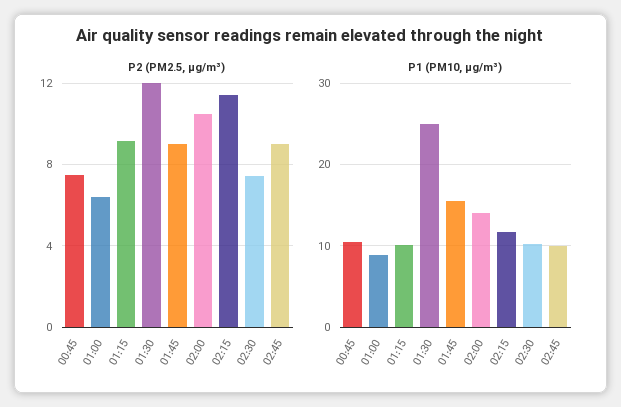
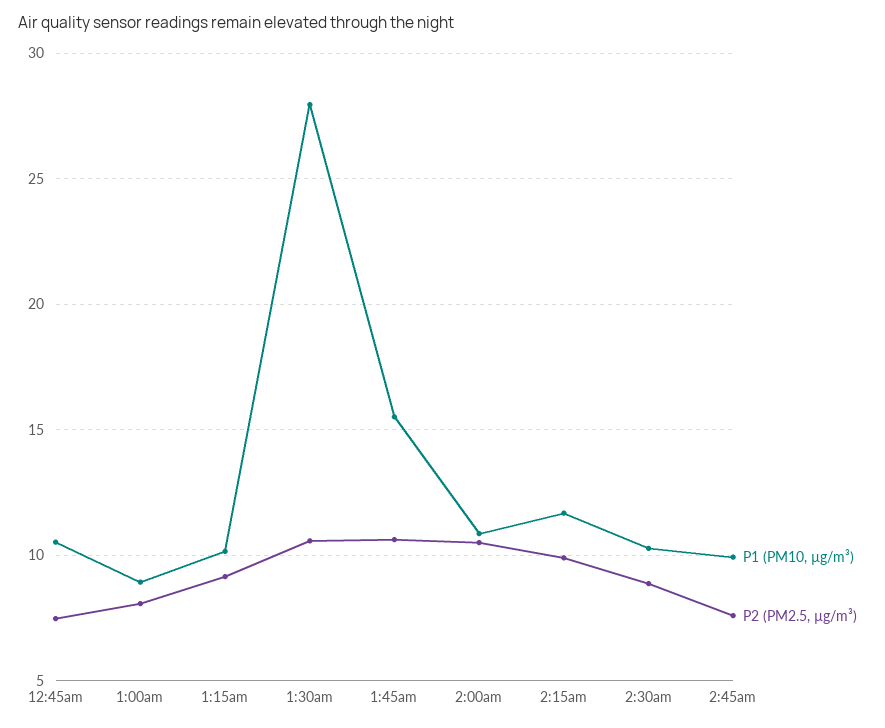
P2 (PM2.5, µg/m³), 01:00: 6.5 -> 8
P2 (PM2.5, µg/m³), 01:30: 12 -> 10.5
P2 (PM2.5, µg/m³), 01:45: 9 -> 10.5
P2 (PM2.5, µg/m³), 02:15: 11.5 -> 10
P2 (PM2.5, µg/m³), 02:30: 7.5 -> 9
P2 (PM2.5, µg/m³), 02:45: 9 -> 7.5
P1 (PM10, µg/m³), 01:30: 25 -> 28
P1 (PM10, µg/m³), 02:00: 14 -> 11

